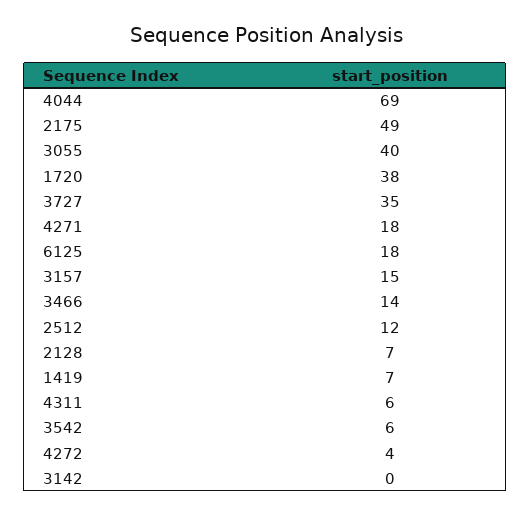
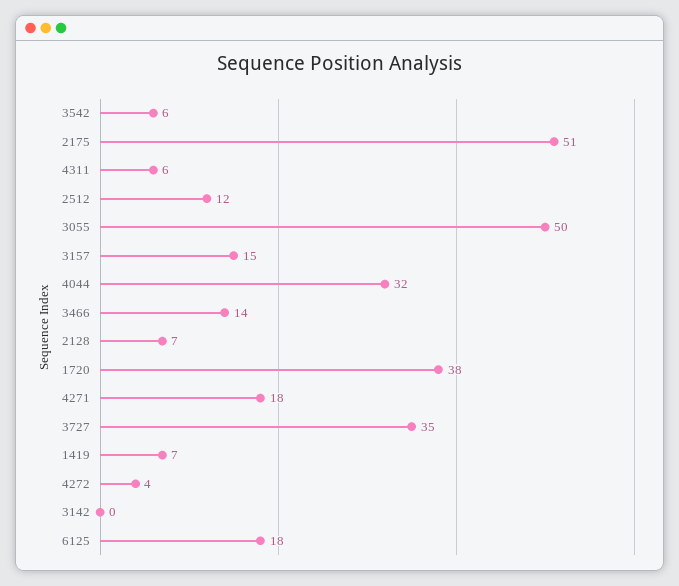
4044: 69 -> 32
2175: 49 -> 51
3055: 40 -> 50

